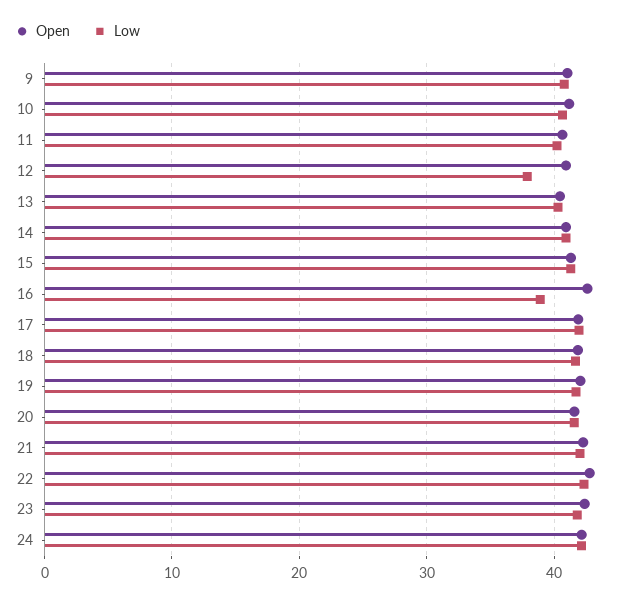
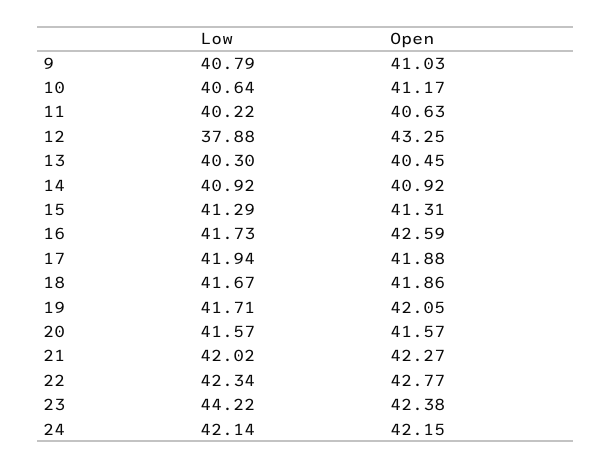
Open, 12: 41 -> 43.25
Low, 16: 39 -> 41.73
Low, 23: 42 -> 44.22

